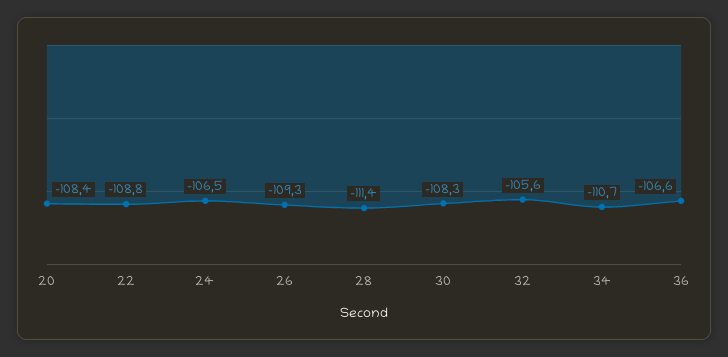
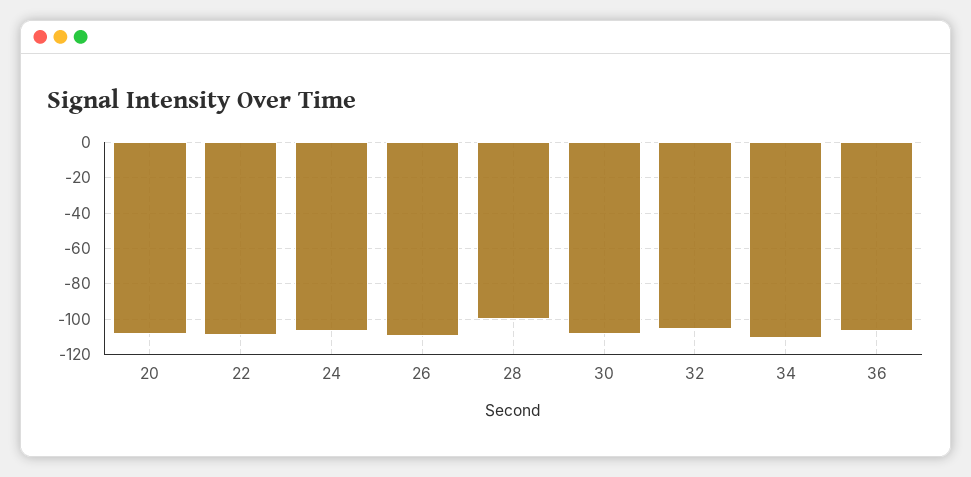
28: -111.4 -> -100

